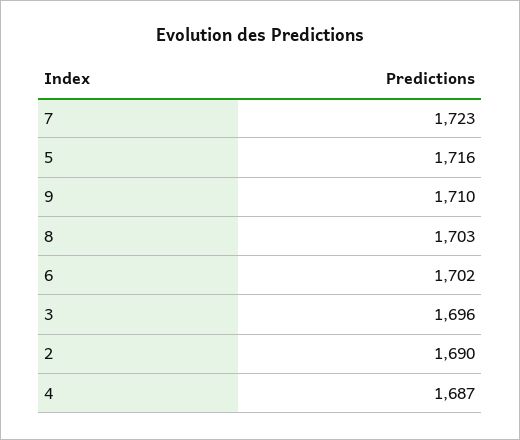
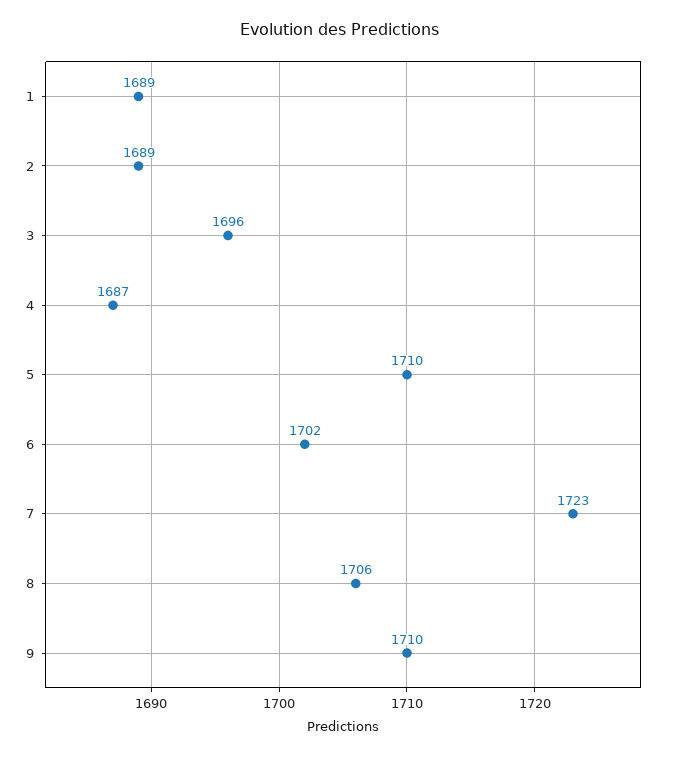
5: 1716 -> 1710
8: 1703 -> 1706
2: 1690 -> 1689
1: none -> 1689

